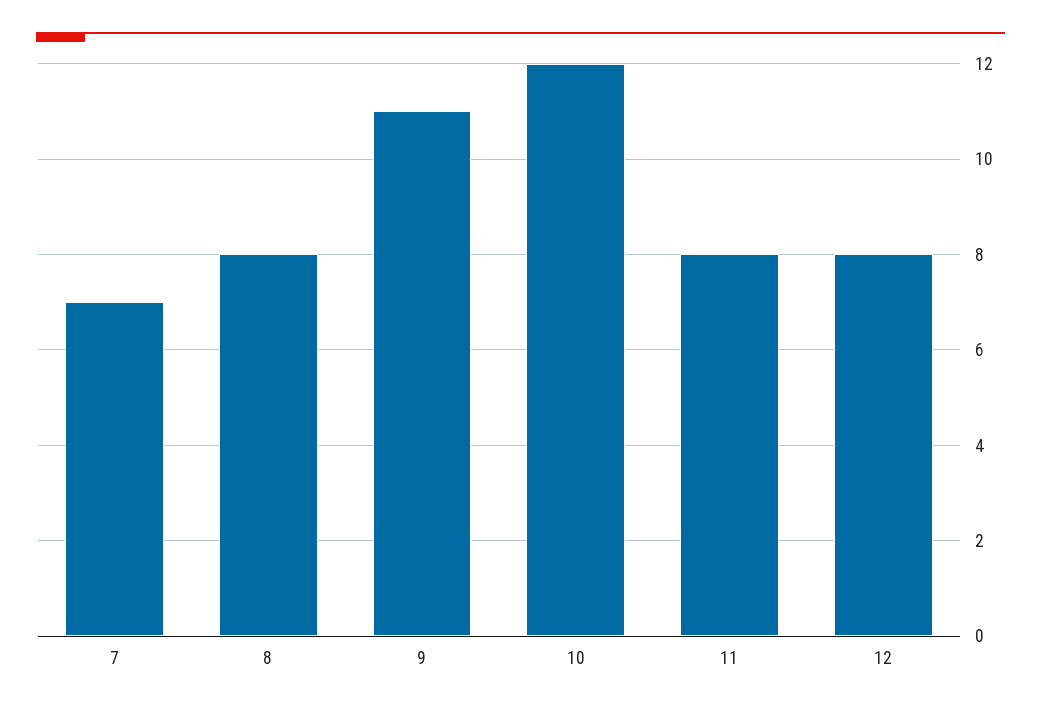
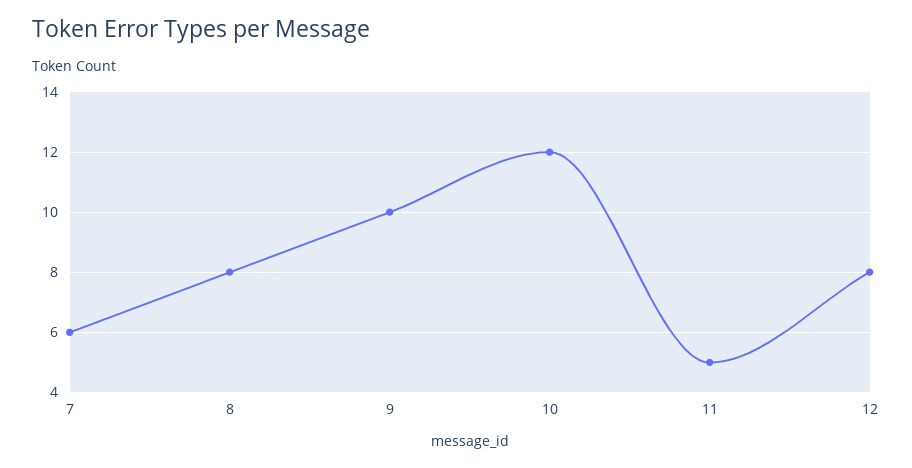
7: 7 -> 6
9: 11 -> 10
11: 8 -> 5

